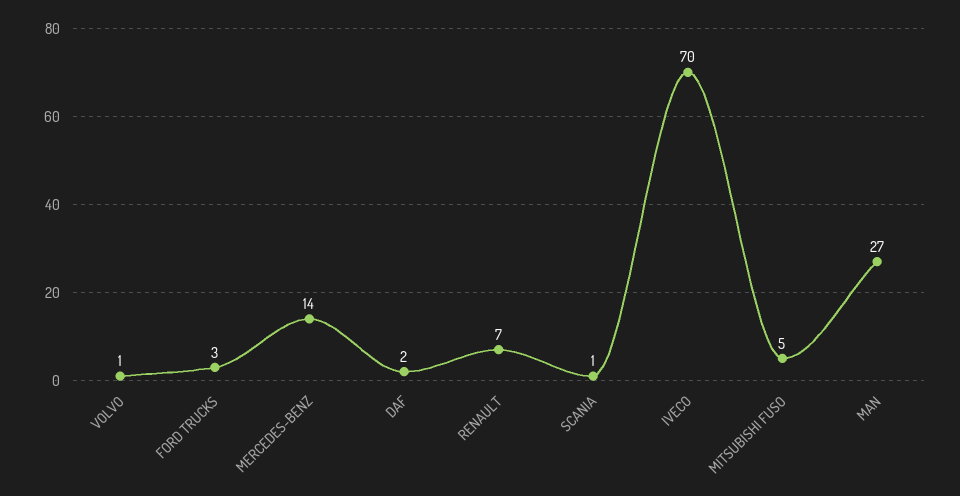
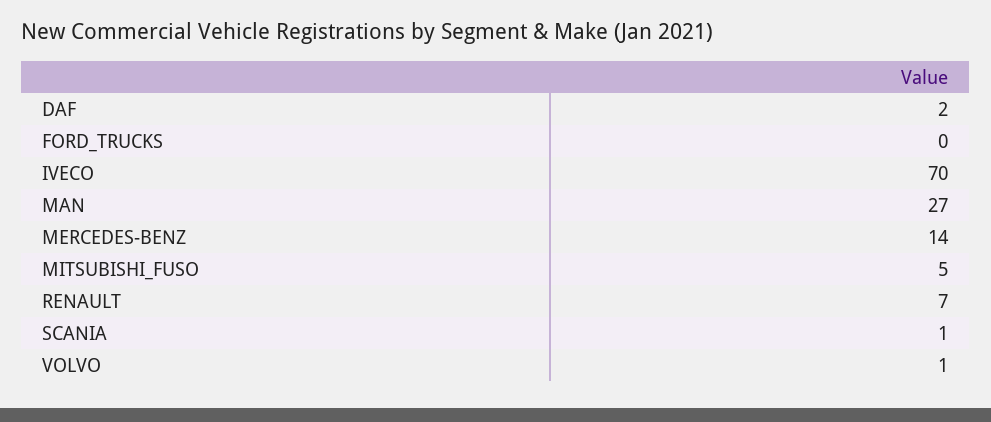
FORD TRUCKS: 3 -> 0

